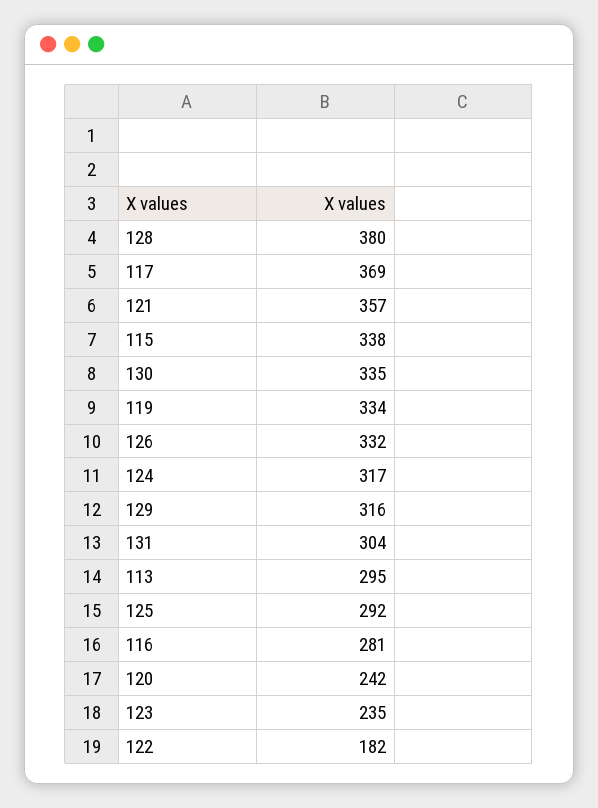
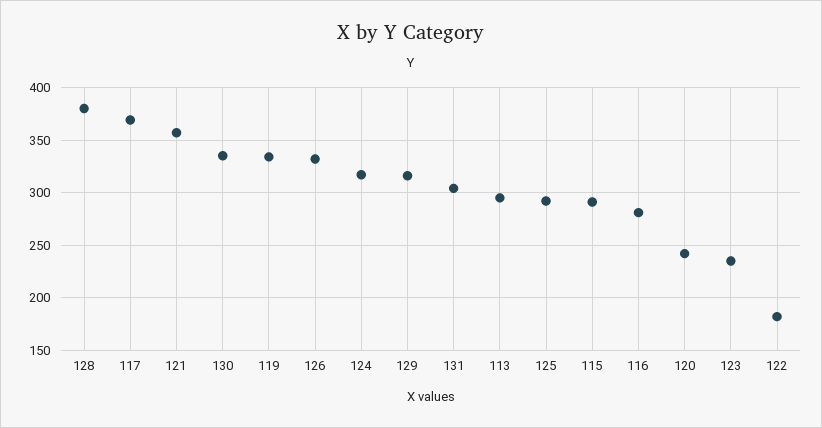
115: 338 -> 290

